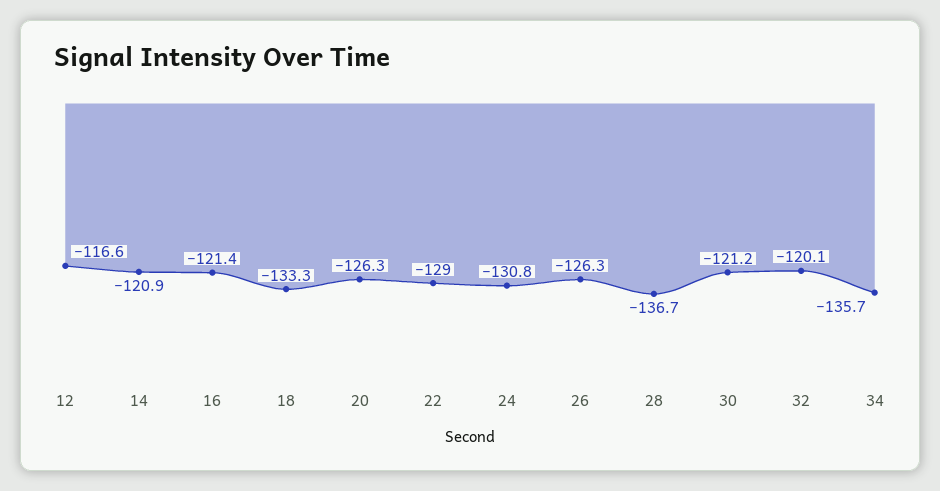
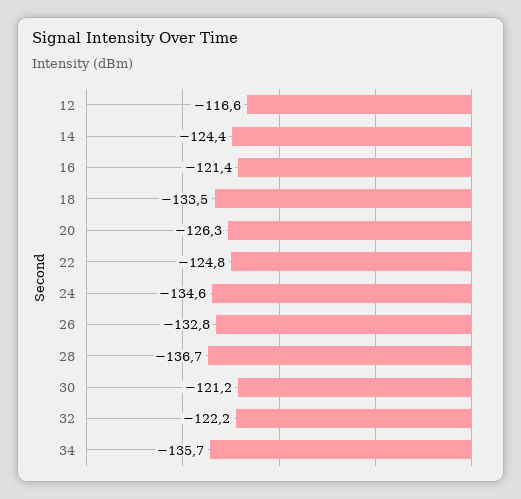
14: -120.9 -> -124.4
18: -133.3 -> -133.5
22: -129 -> -124.8
24: -130.8 -> -134.6
26: -126.3 -> -132.8
32: -120.1 -> -122.2

